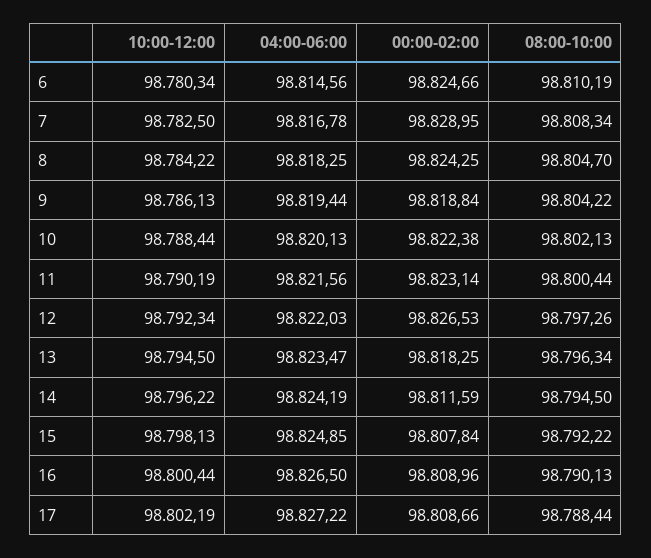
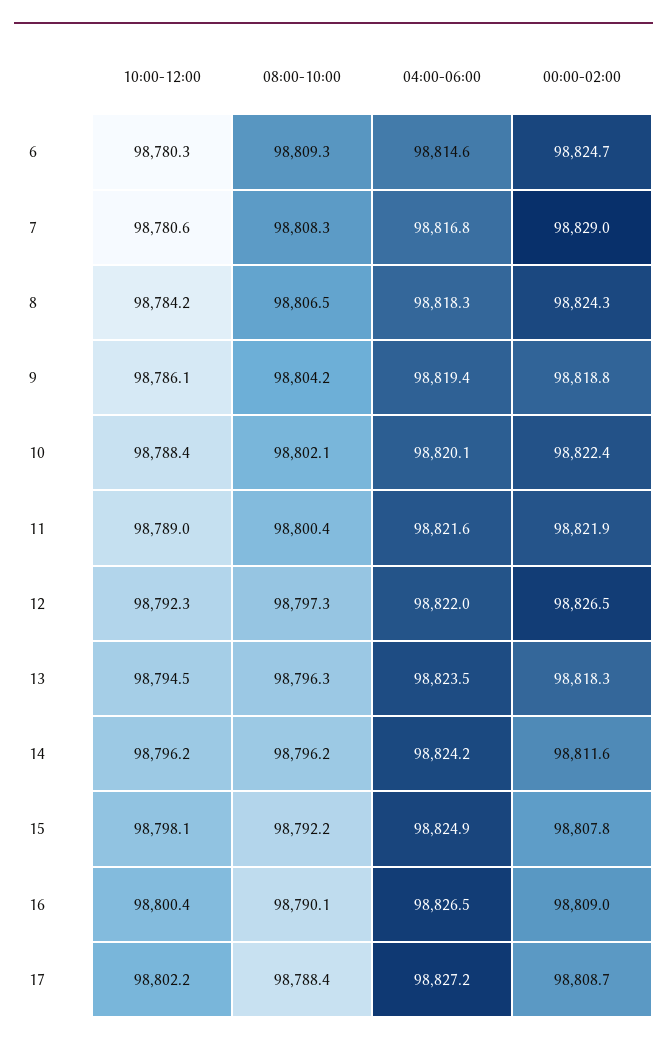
08:00-10:00, 6: 98810.19 -> 98809.3
10:00-12:00, 7: 98782.5 -> 98780.6
08:00-10:00, 8: 98804.7 -> 98806.5
10:00-12:00, 11: 98790.19 -> 98789
00:00-02:00, 11: 98823.14 -> 98821.9
08:00-10:00, 14: 98794.5 -> 98796.2

